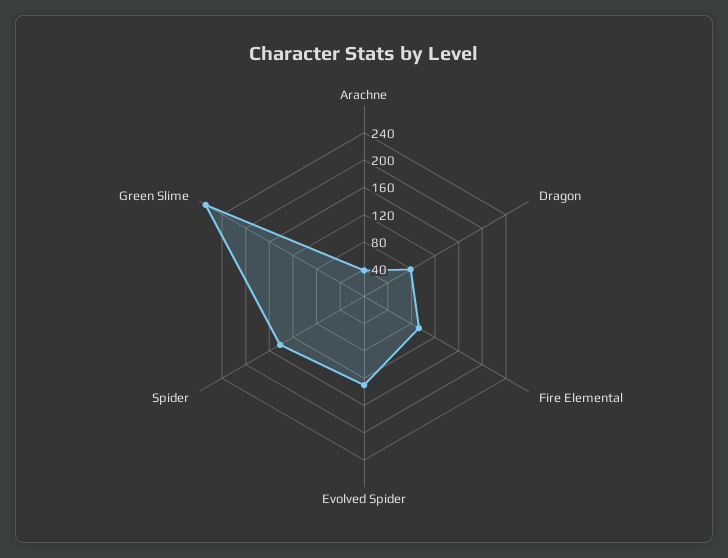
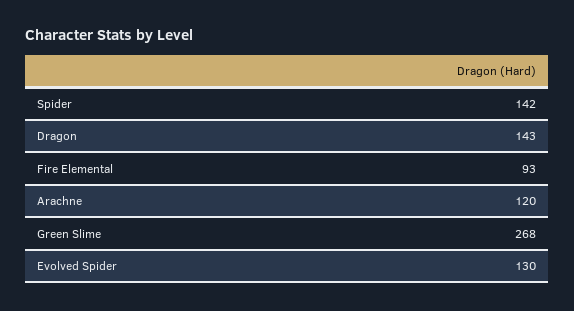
Arachne: 40 -> 120
Dragon: 80 -> 143

